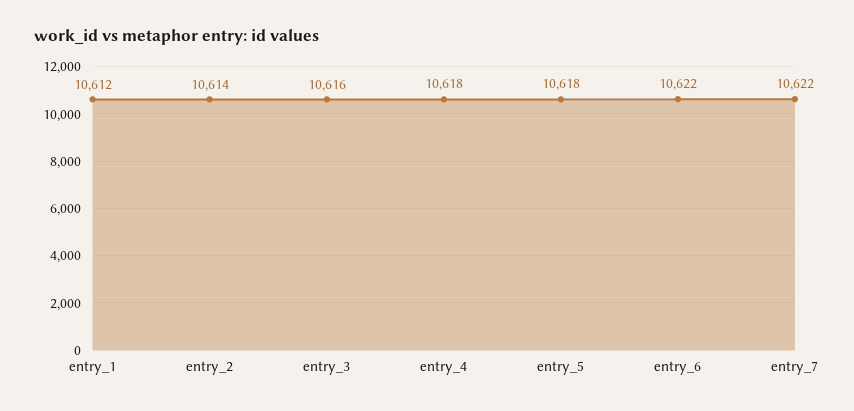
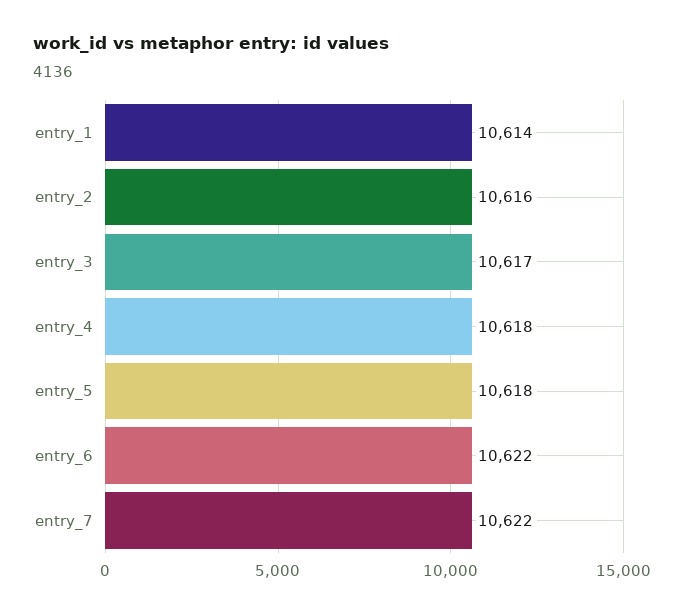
entry_1: 10612 -> 10614
entry_2: 10614 -> 10616
entry_3: 10616 -> 10617

